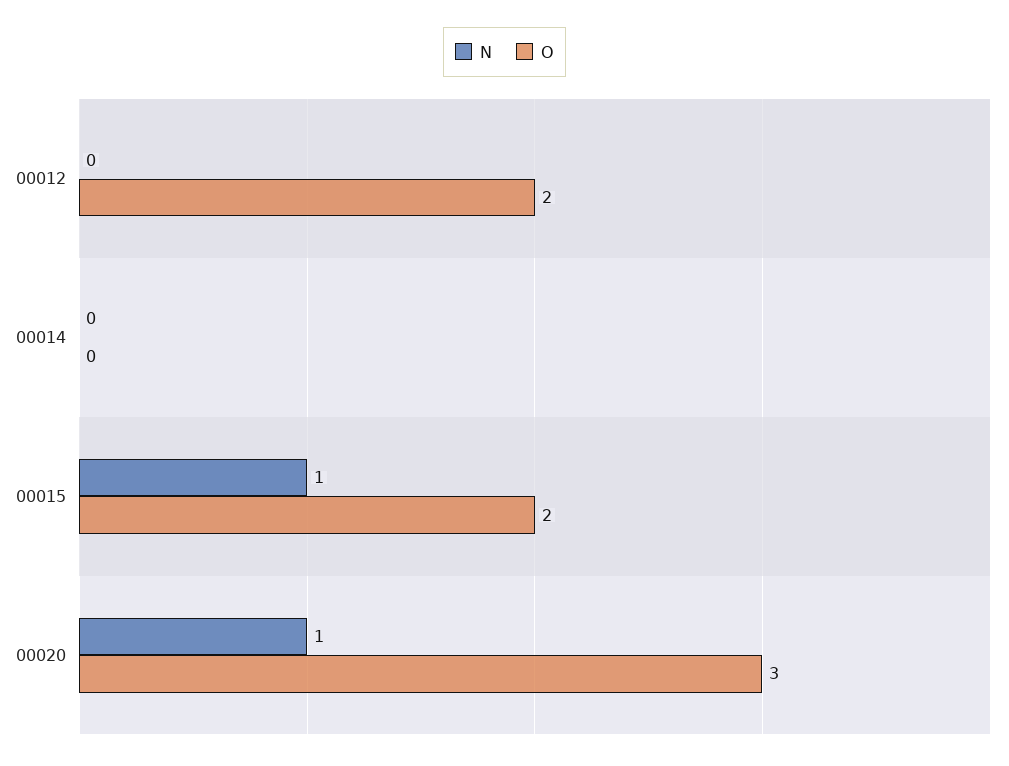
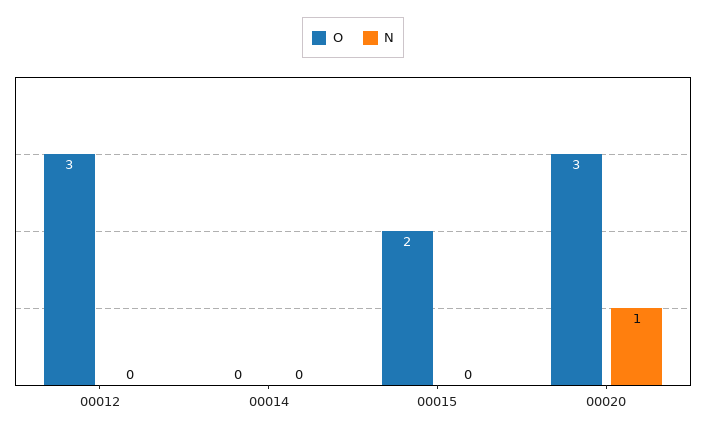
O, 00012: 2 -> 3
N, 00015: 1 -> 0

